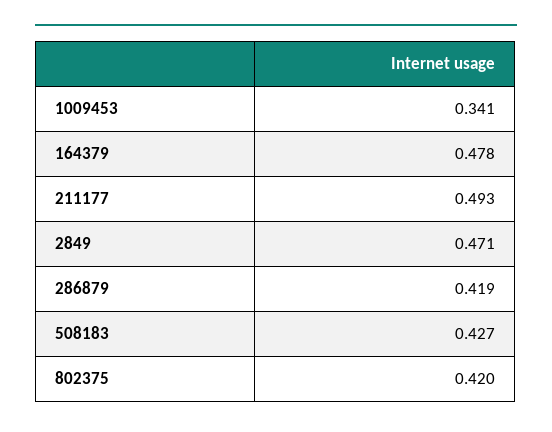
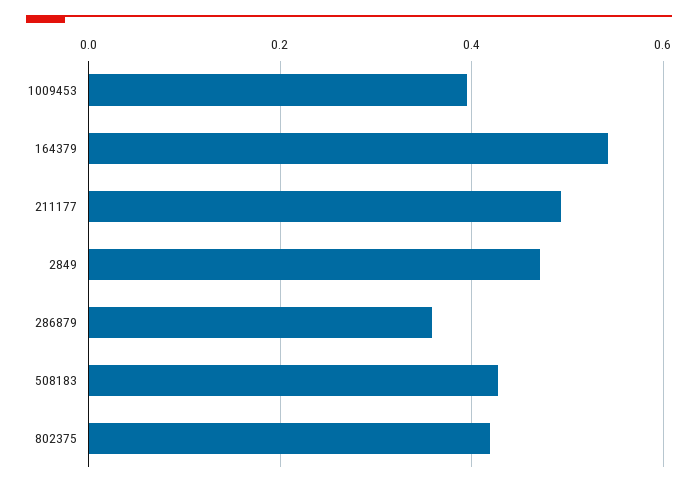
1009453: 0.341 -> 0.4
164379: 0.478 -> 0.54
286879: 0.419 -> 0.36

